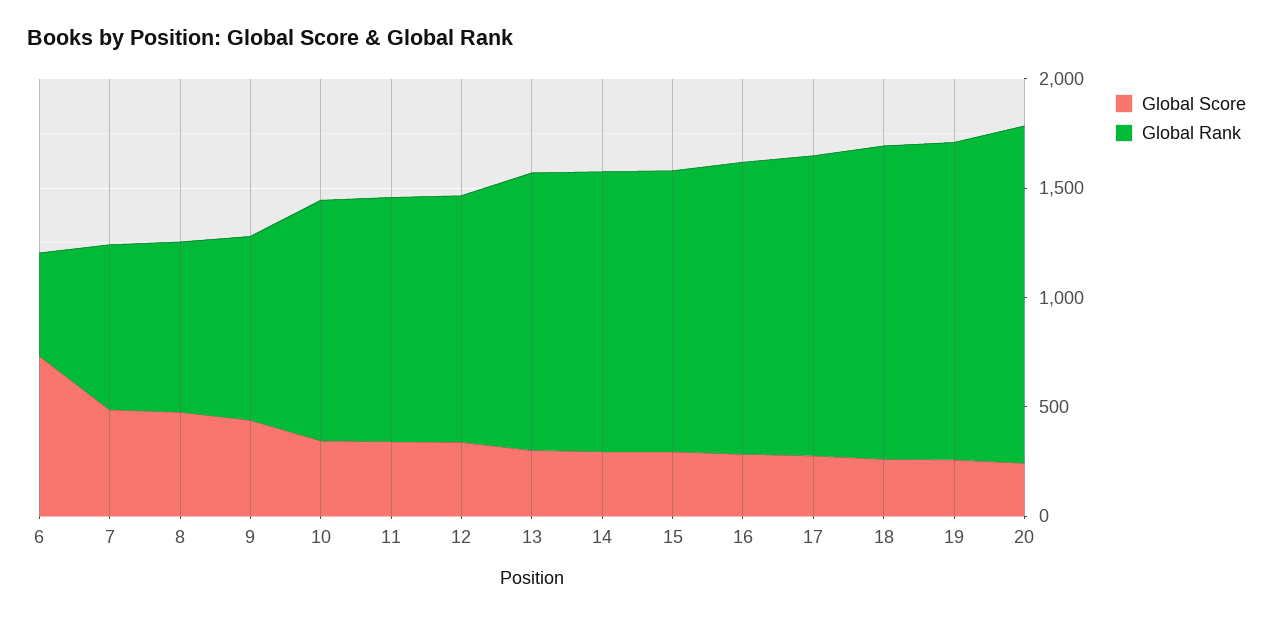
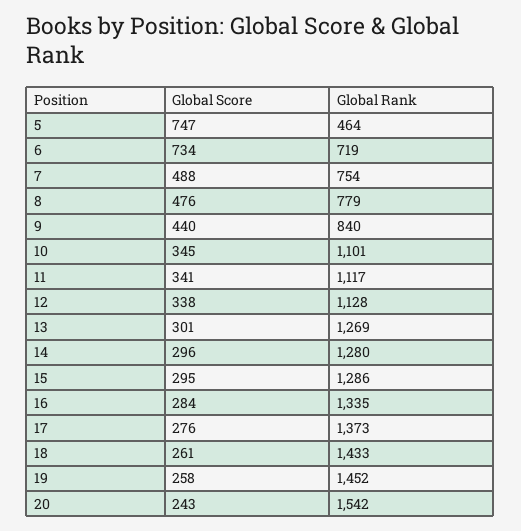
Global Rank, 6: 500 -> 719
Global Score, 5: none -> 747
Global Rank, 5: none -> 464

